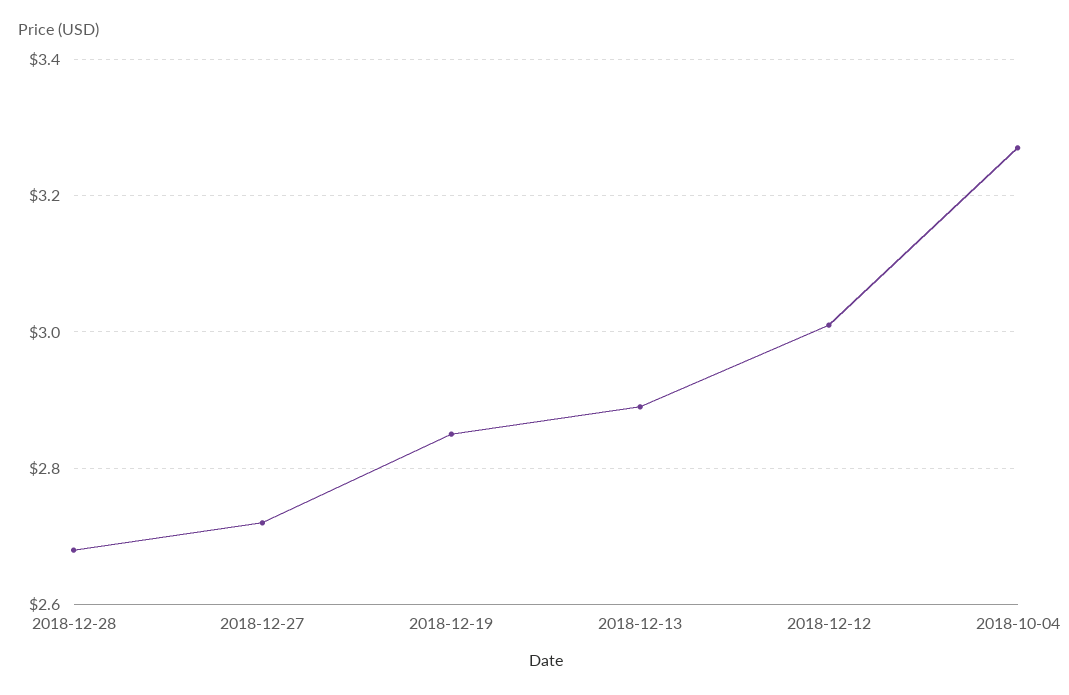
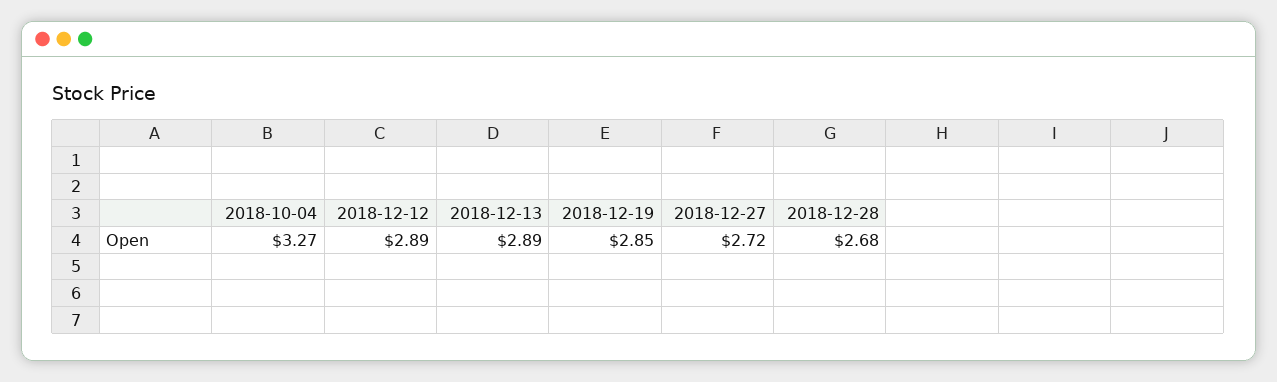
2018-12-12: 3 -> 2.89

